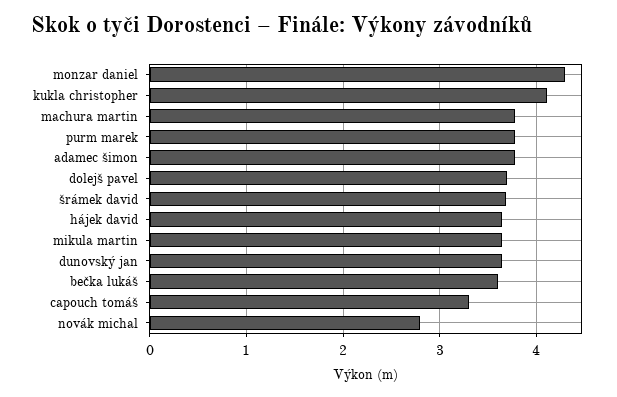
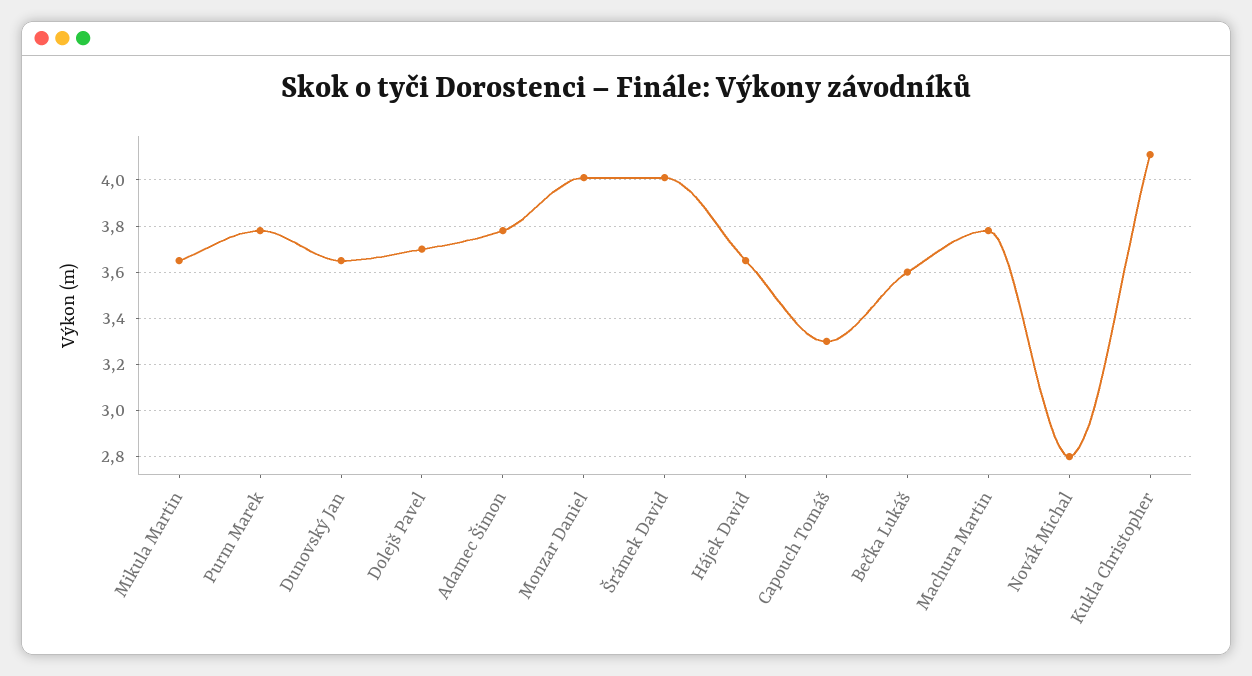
monzar daniel: 4.3 -> 4
šrámek david: 3.7 -> 4

